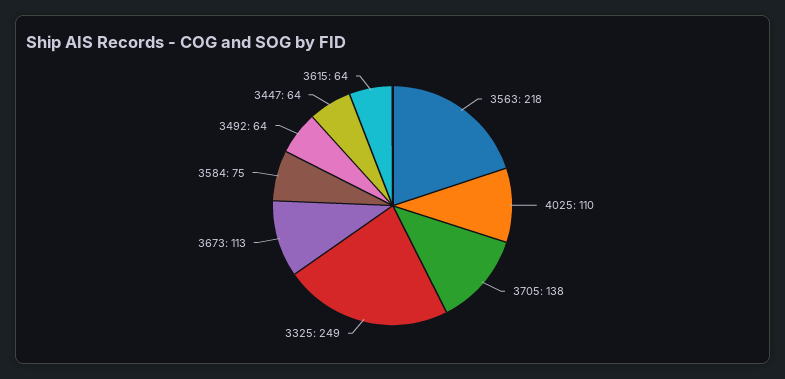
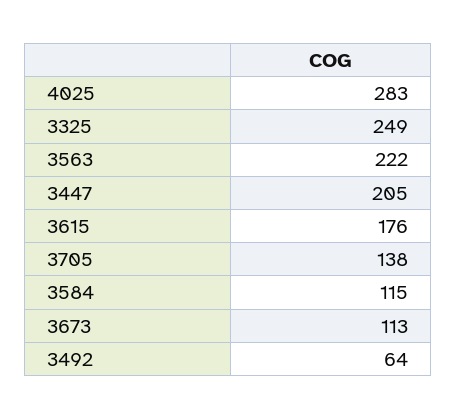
3563: 218 -> 222
4025: 110 -> 283
3584: 75 -> 115
3447: 64 -> 205
3615: 64 -> 176

